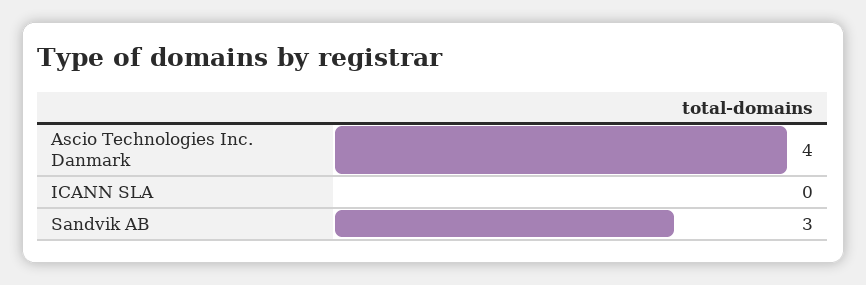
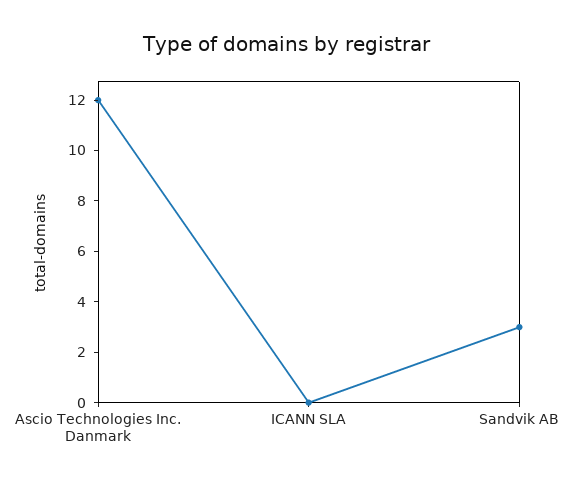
Ascio Technologies Inc. Danmark: 4 -> 12

